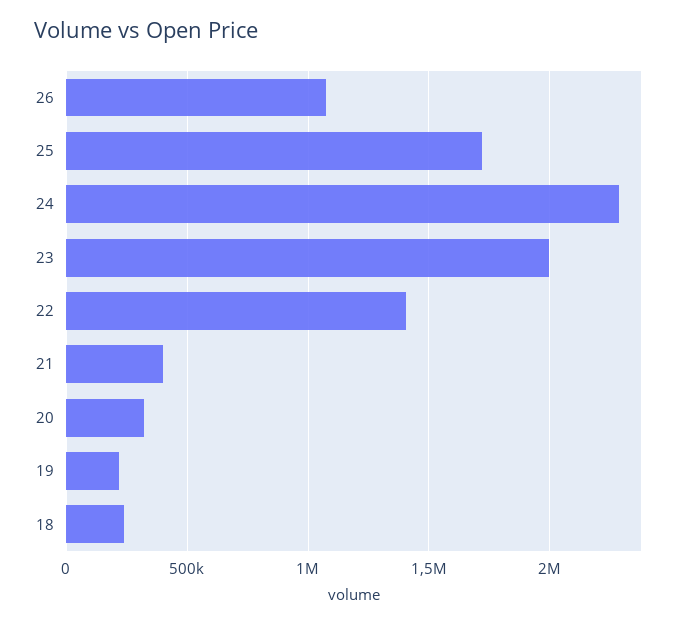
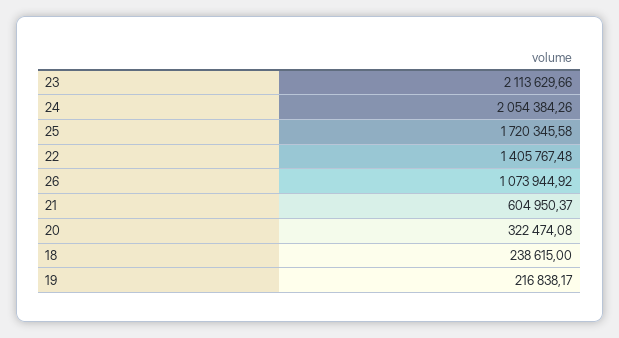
24: 2300000 -> 2054384.26
23: 2000000 -> 2113629.66
21: 400000 -> 604950.37

